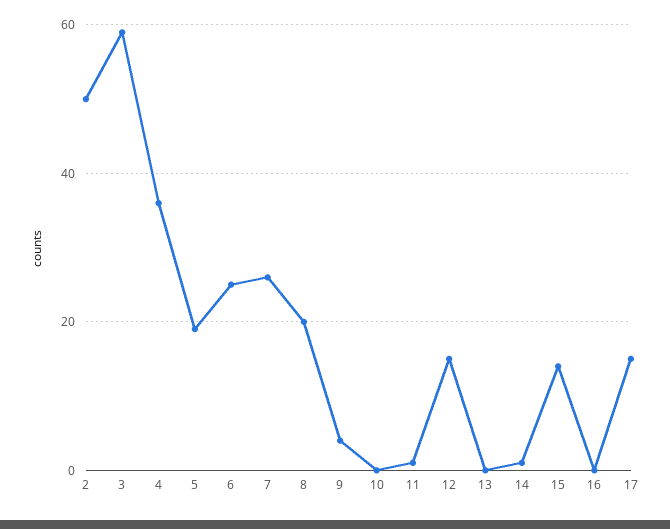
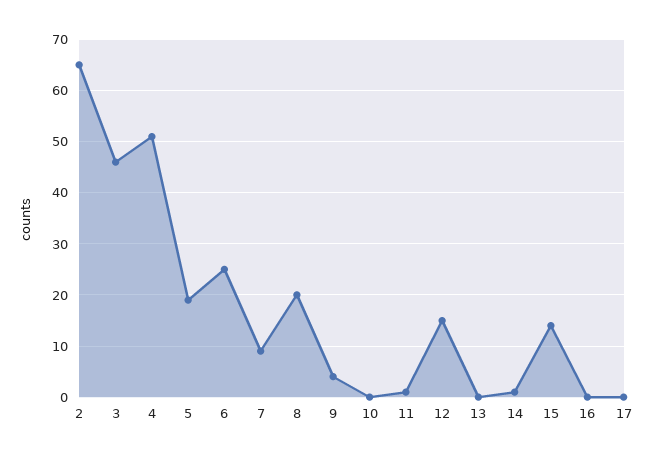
2: 50 -> 65
3: 60 -> 45
4: 35 -> 50
7: 25 -> 10
17: 15 -> 0

